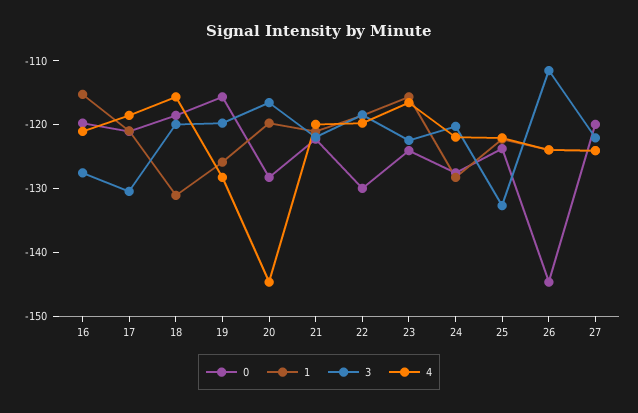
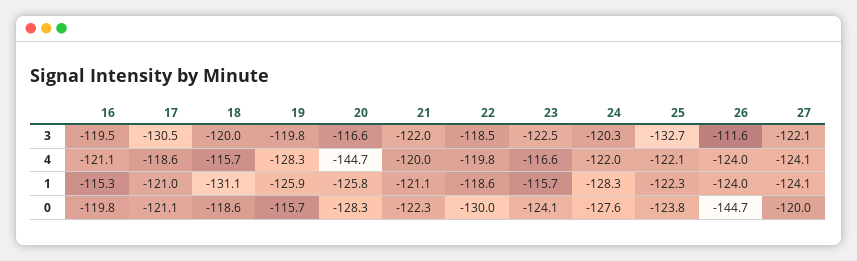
3, 16: -128 -> -119.5
1, 20: -120 -> -125.8

